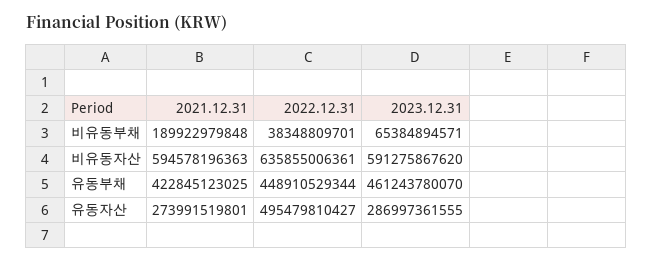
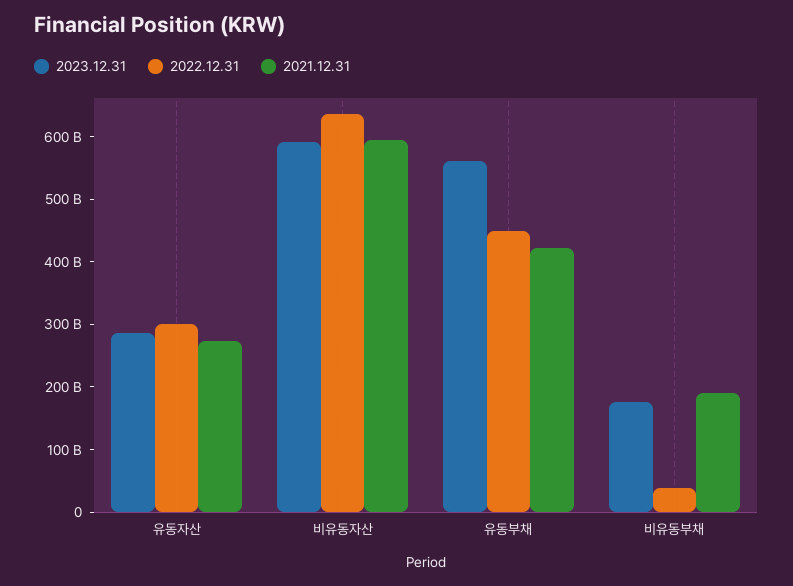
2023.12.31, 비유동부채: 65384894571 -> 180000000000
2023.12.31, 유동부채: 461243780070 -> 560000000000
2022.12.31, 유동자산: 495479810427 -> 300000000000

